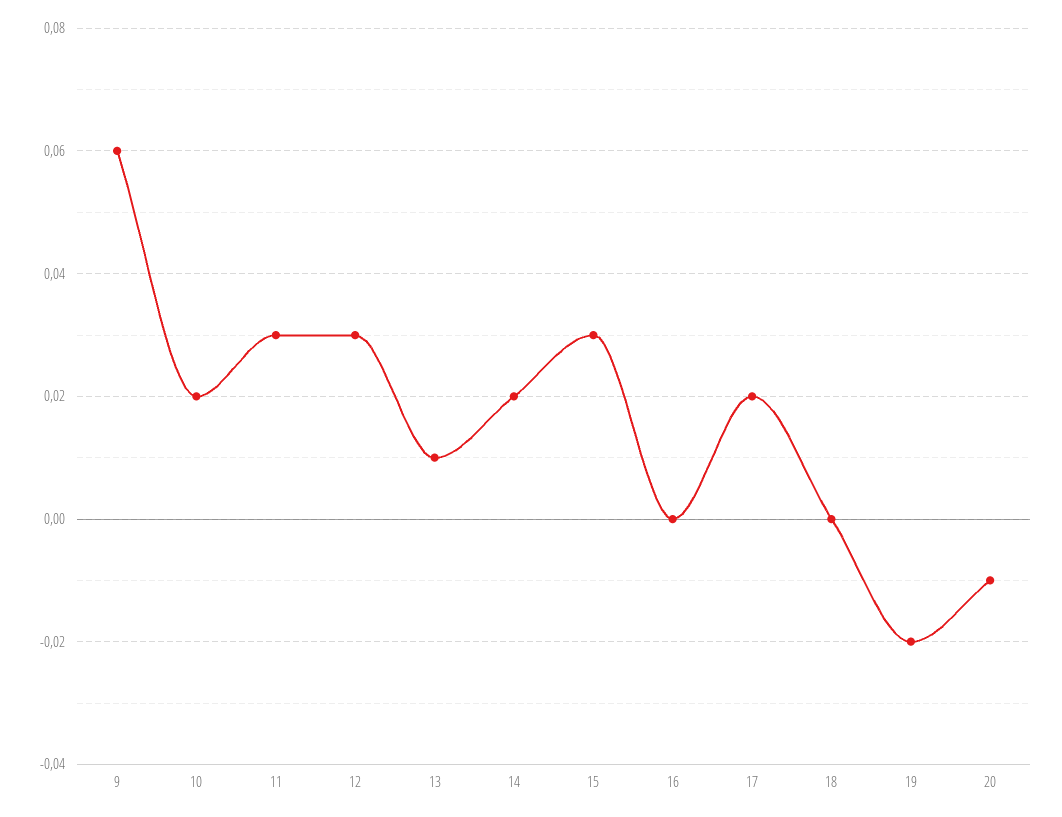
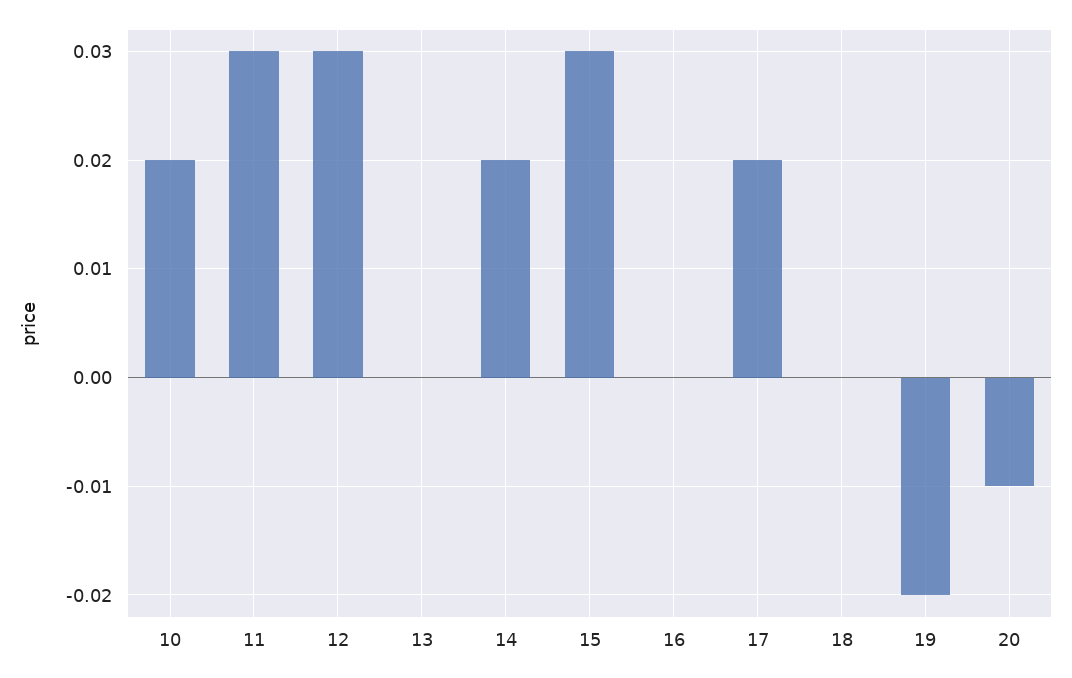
9: 0.06 -> none
13: 0.01 -> 0

